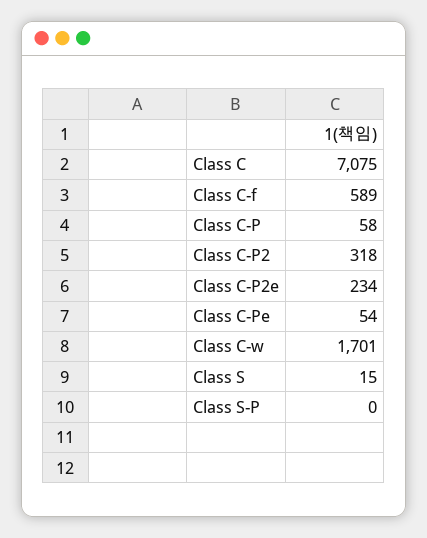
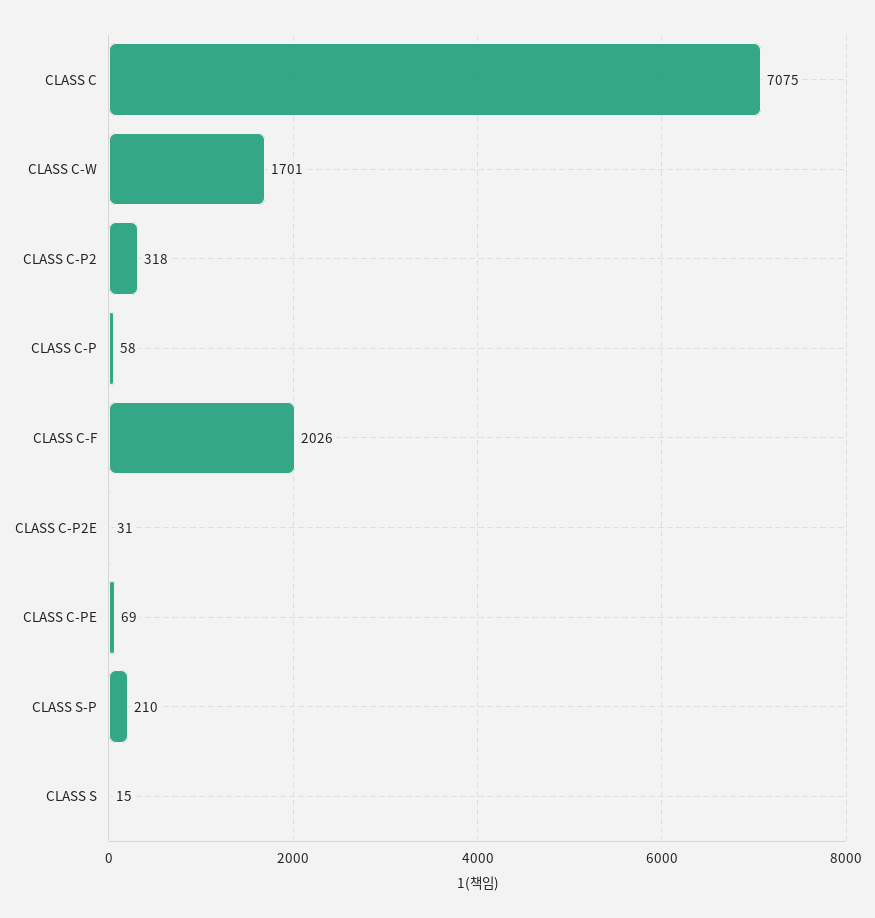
Class C-f: 589 -> 2026
Class C-P2e: 234 -> 31
Class C-Pe: 54 -> 69
Class S-P: 0 -> 210

